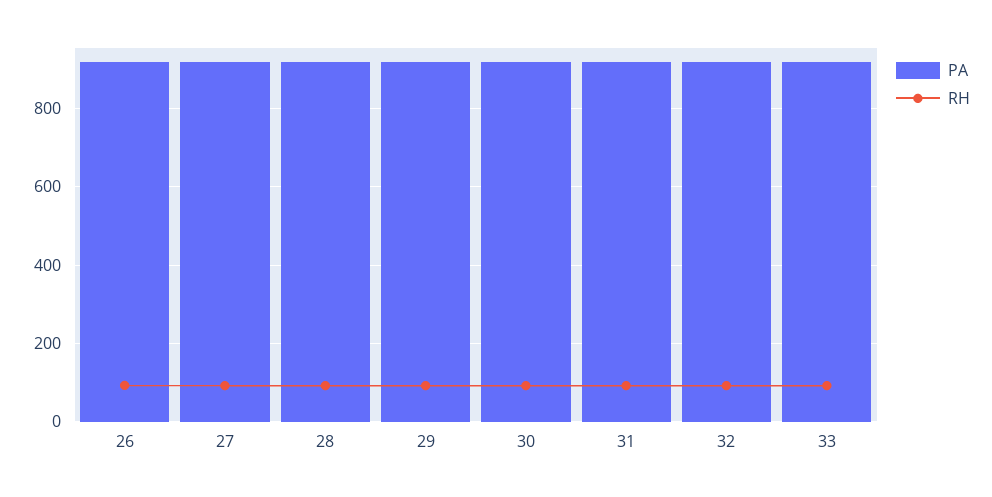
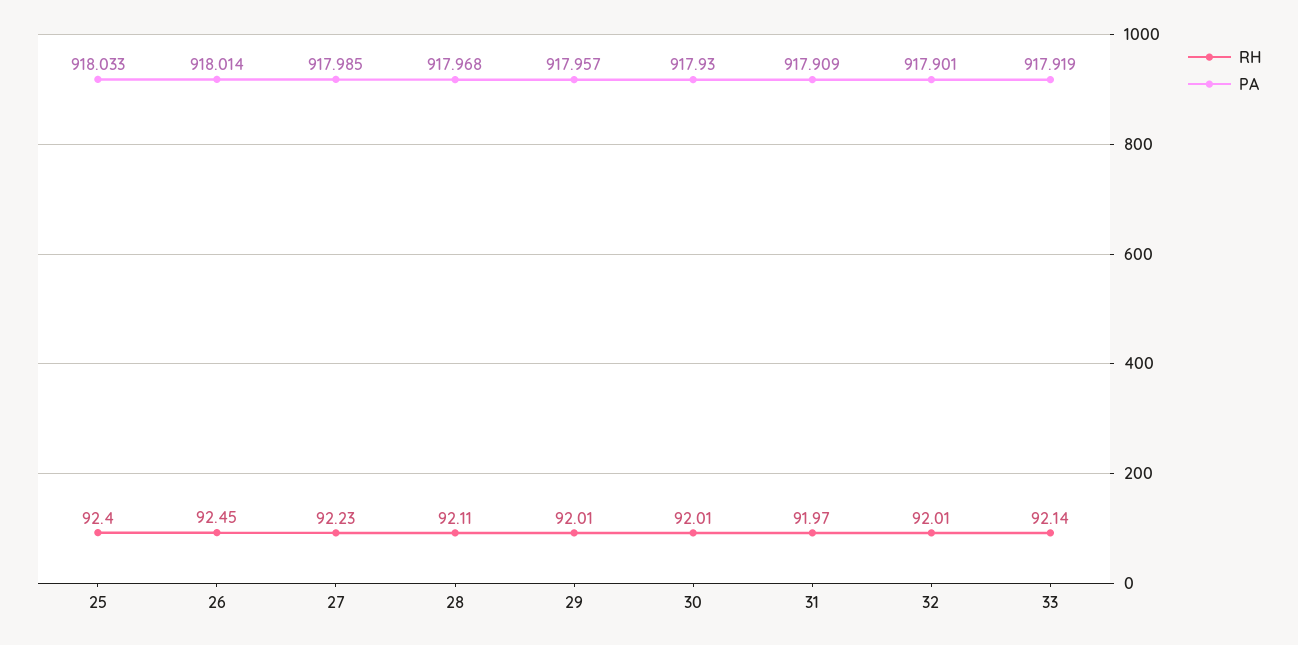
RH, 25: none -> 92.4
PA, 25: none -> 918.033

